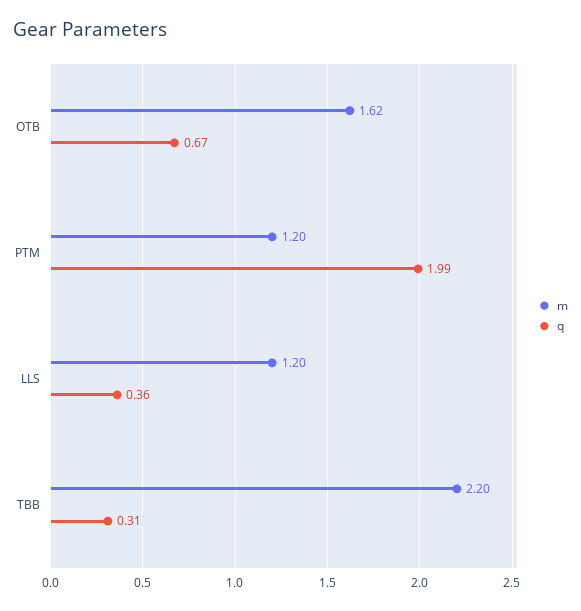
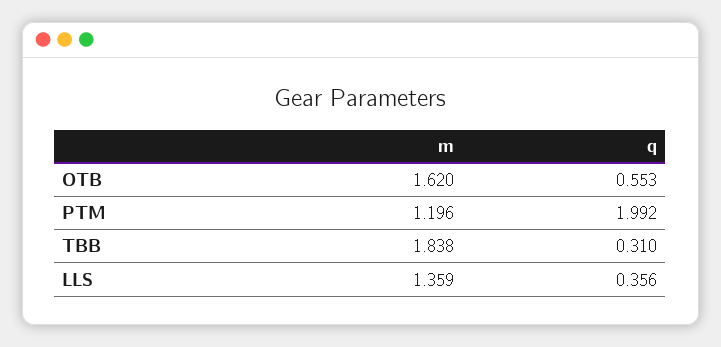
q, OTB: 0.67 -> 0.553
m, LLS: 1.2 -> 1.359
m, TBB: 2.2 -> 1.838

